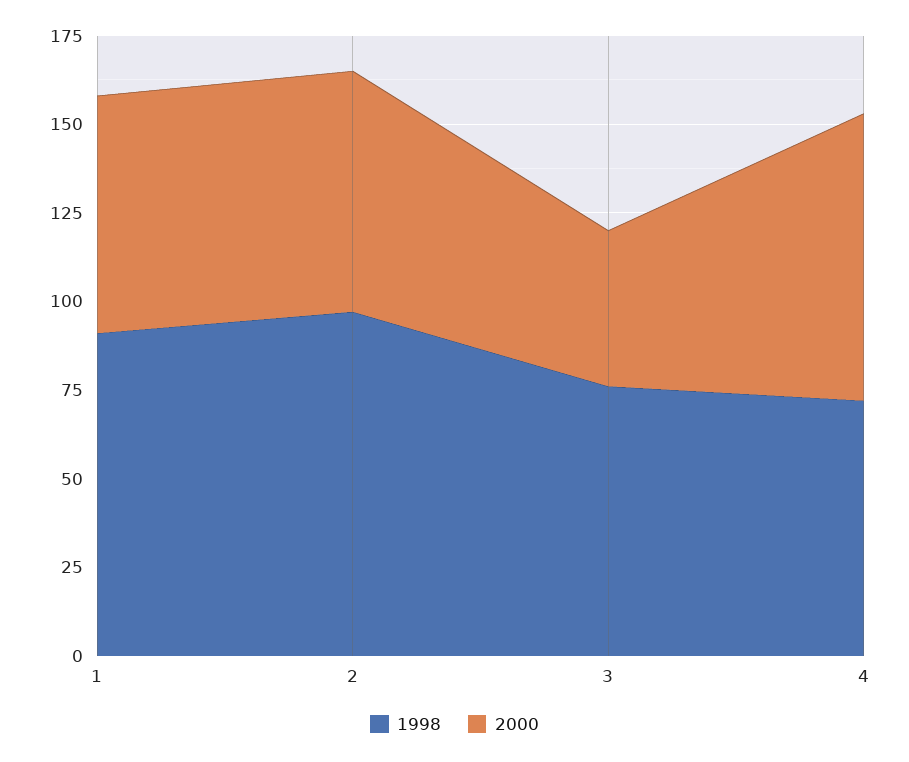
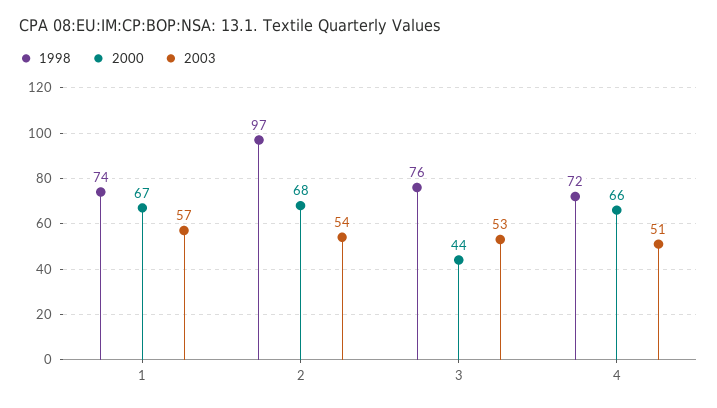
1998, 1: 90 -> 74
2000, 4: 80 -> 66
2003, 1: none -> 57
2003, 2: none -> 54
2003, 3: none -> 53
2003, 4: none -> 51

